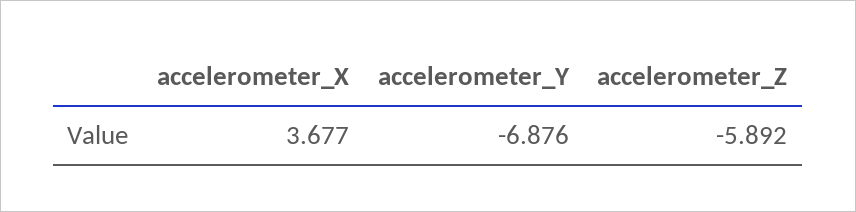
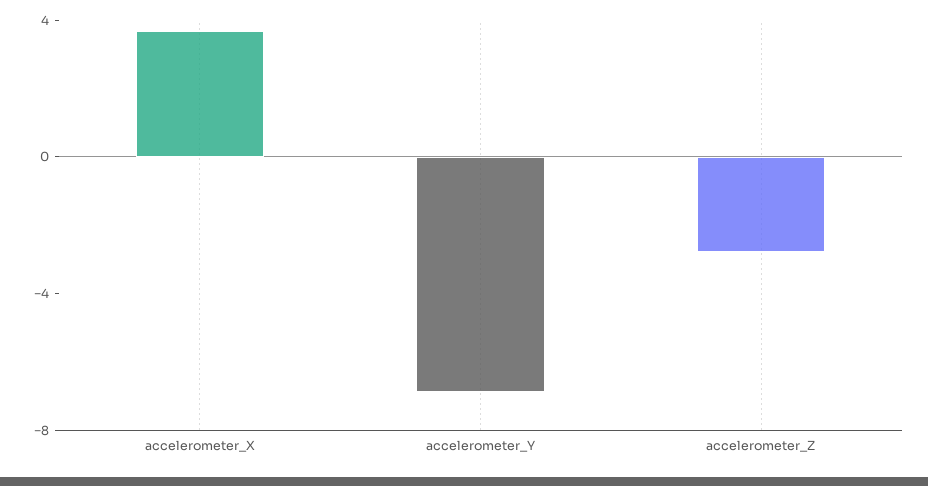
accelerometer_Z: -5.892 -> -3

